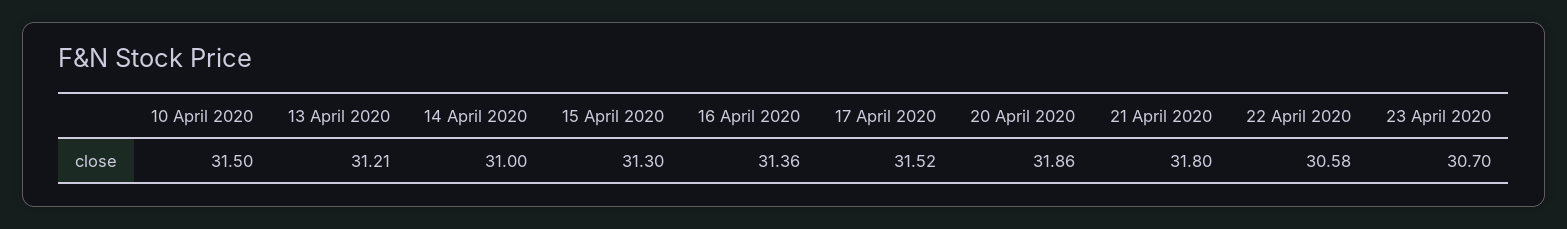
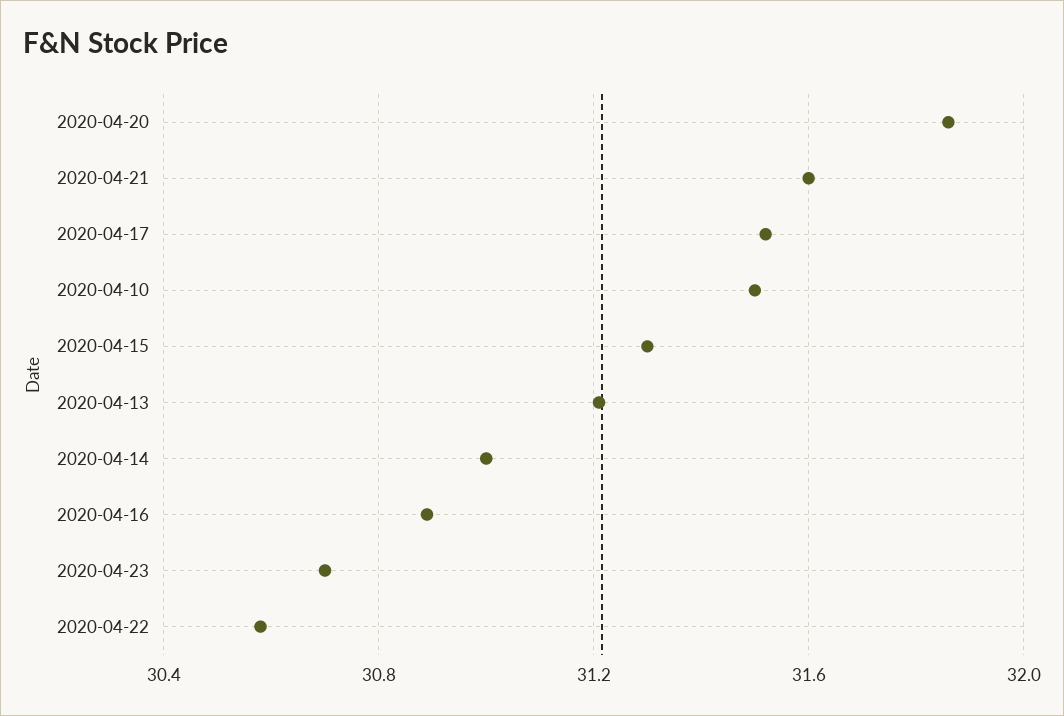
16 April 2020: 31.36 -> 30.9
21 April 2020: 31.8 -> 31.6

